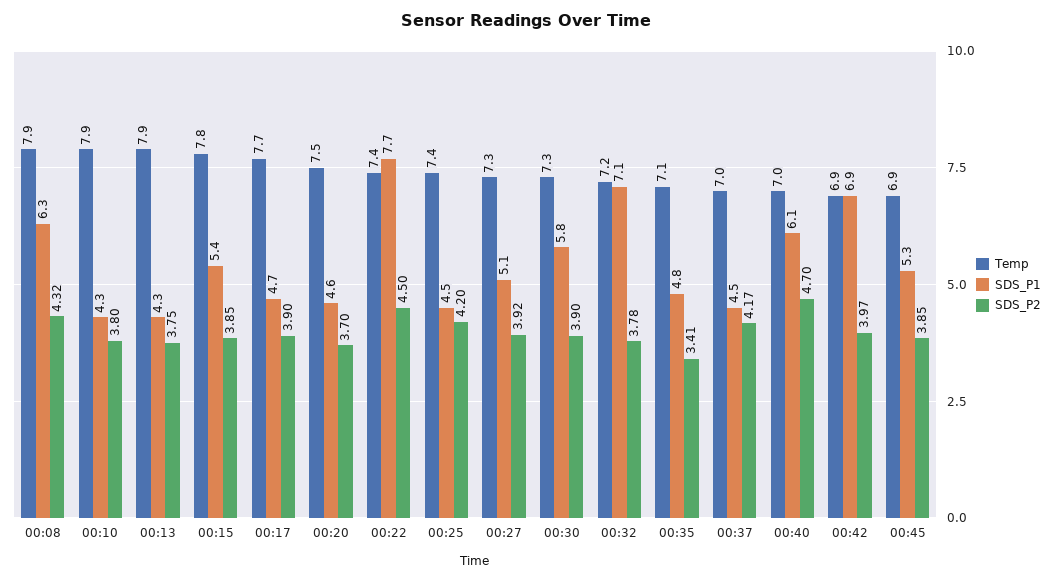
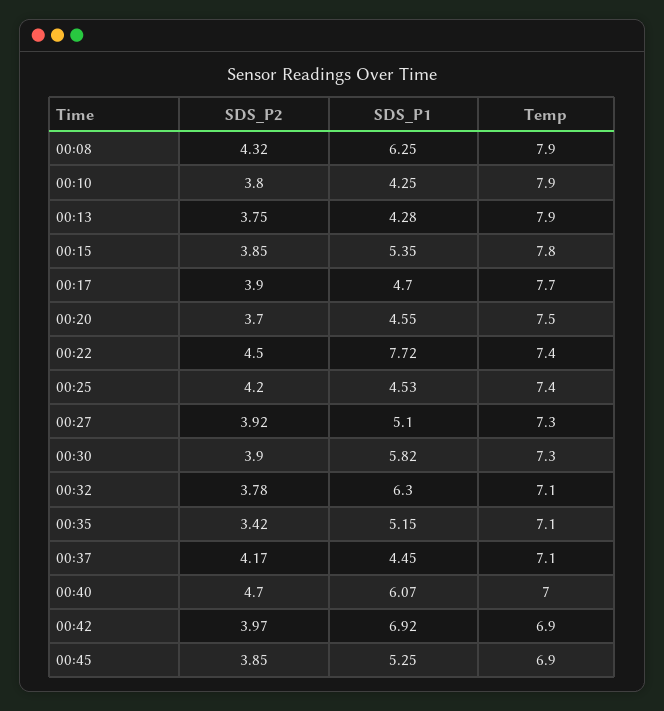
Temp, 00:32: 7.2 -> 7.1
SDS_P1, 00:32: 7.1 -> 6.3
SDS_P1, 00:35: 4.8 -> 5.15
SDS_P2, 00:35: 3.41 -> 3.42
Temp, 00:37: 7 -> 7.1

